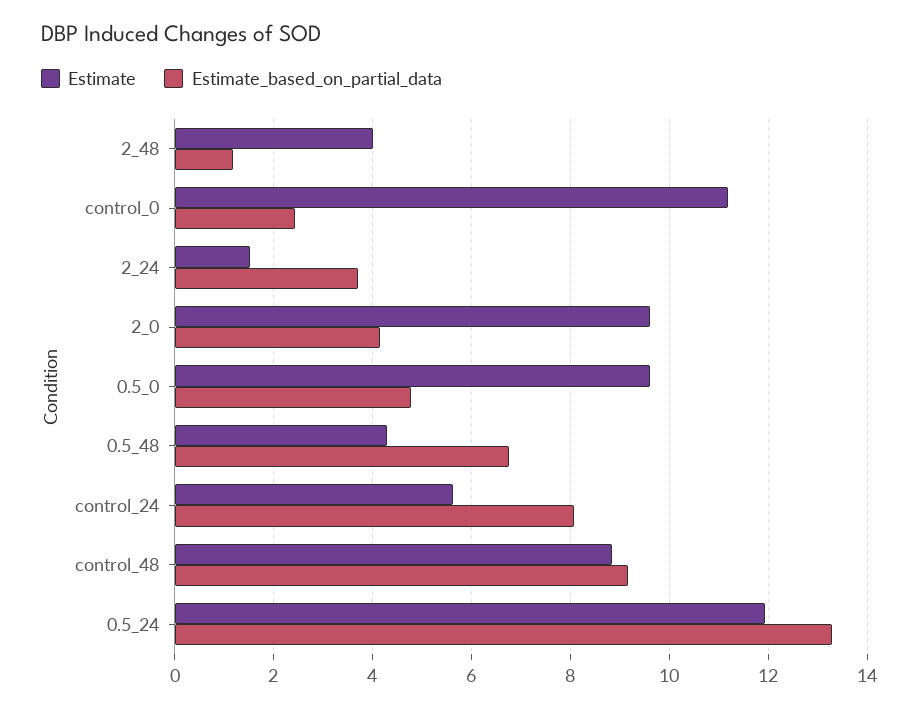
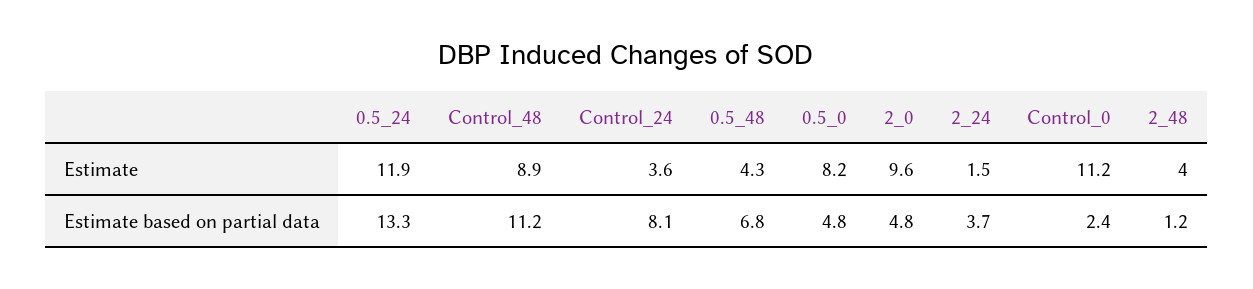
Estimate_based_on_partial_data, 2_0: 4.2 -> 4.8
Estimate, 0.5_0: 9.6 -> 8.2
Estimate, control_24: 5.6 -> 3.6
Estimate_based_on_partial_data, control_48: 9.2 -> 11.2

